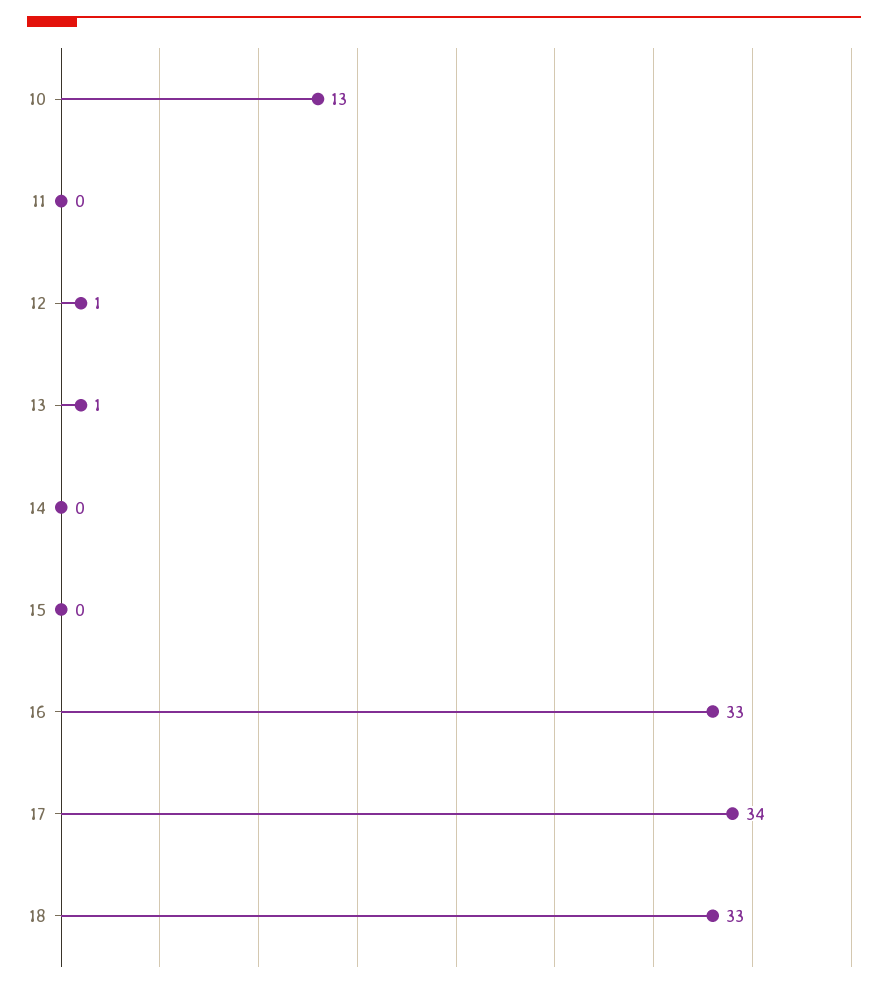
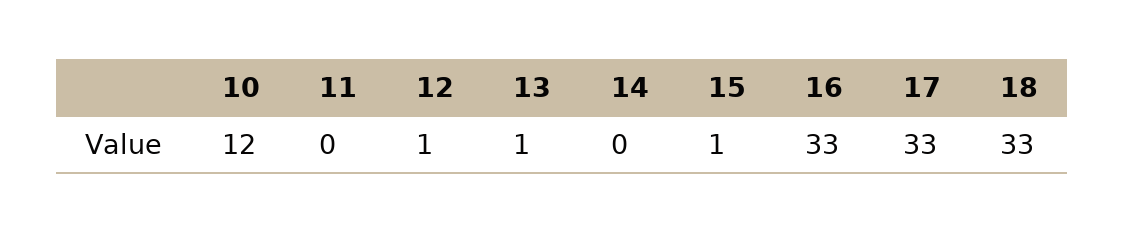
10: 13 -> 12
15: 0 -> 1
17: 34 -> 33

